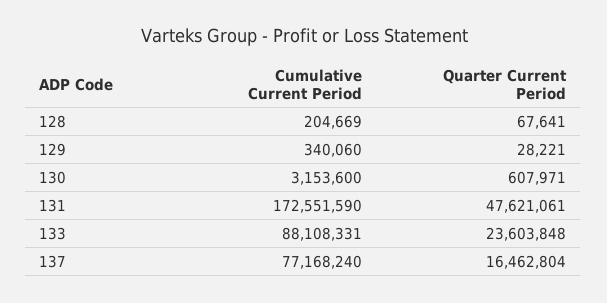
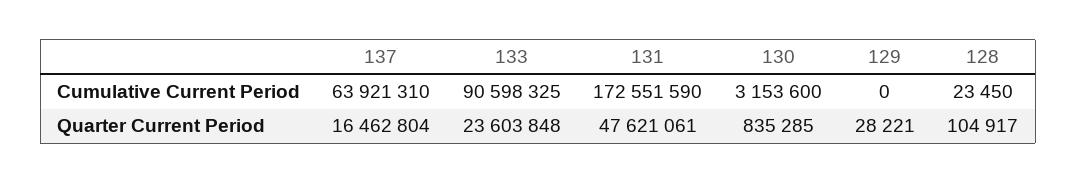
Cumulative Current Period, 128: 204669 -> 23450
Quarter Current Period, 128: 67641 -> 104917
Cumulative Current Period, 129: 340060 -> 0
Quarter Current Period, 130: 607971 -> 835285
Cumulative Current Period, 133: 88108331 -> 90598325
Cumulative Current Period, 137: 77168240 -> 63921310

